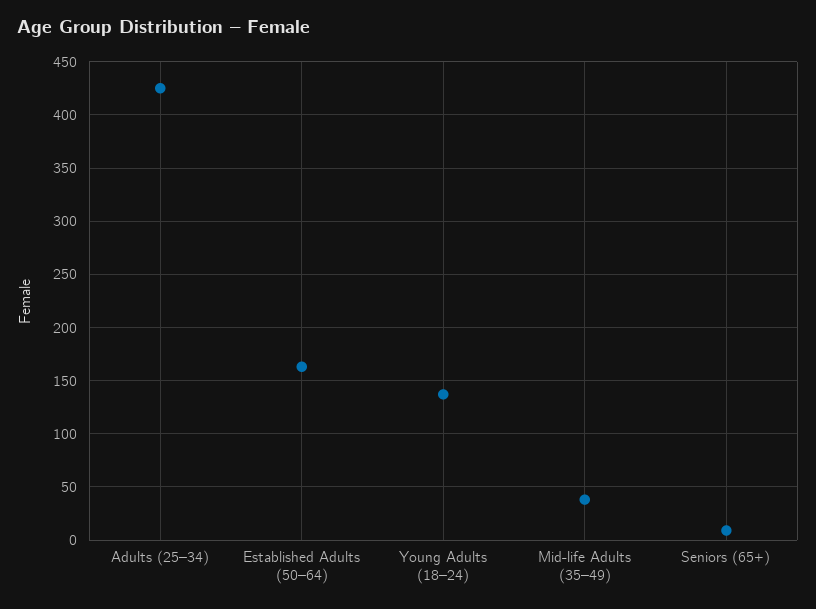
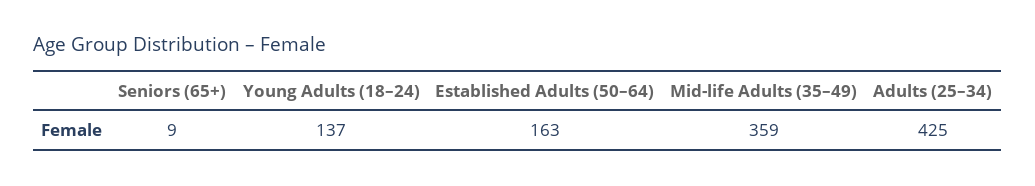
Mid-life Adults (35–49): 40 -> 359

